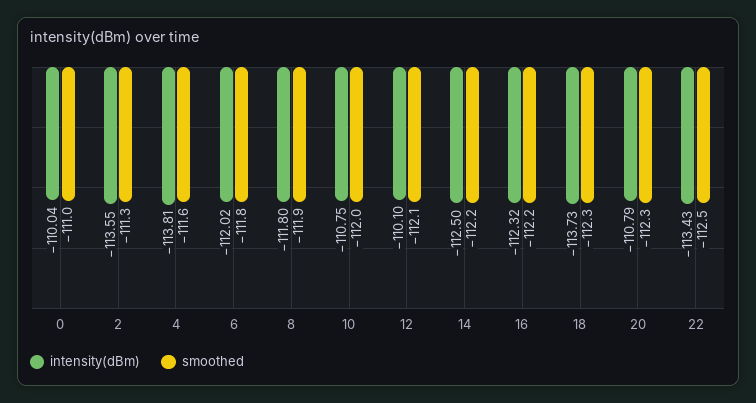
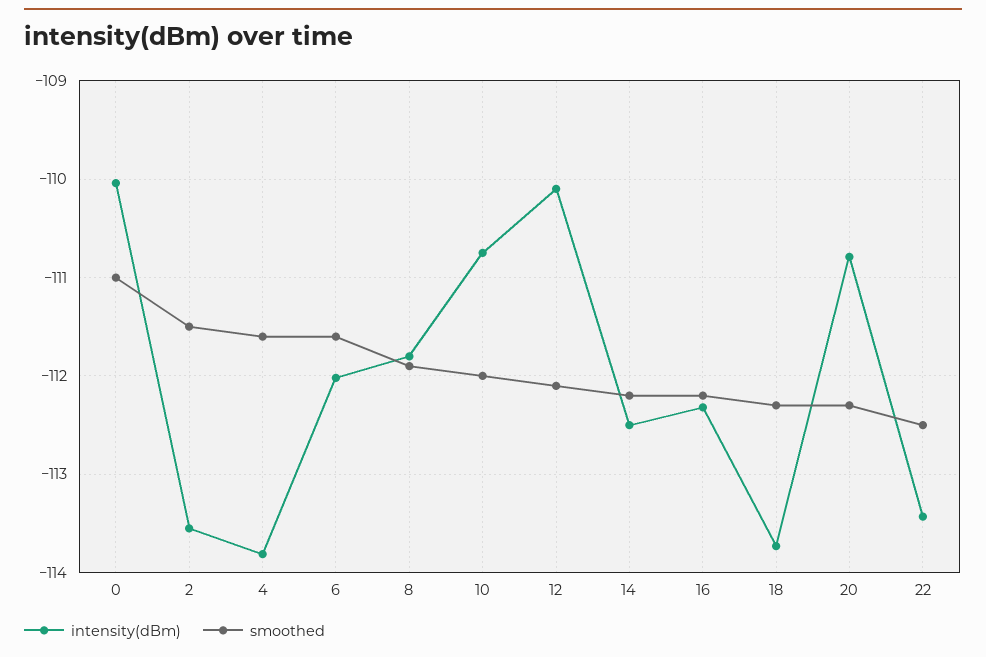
smoothed, 2: -111.3 -> -111.5
smoothed, 6: -111.8 -> -111.6

